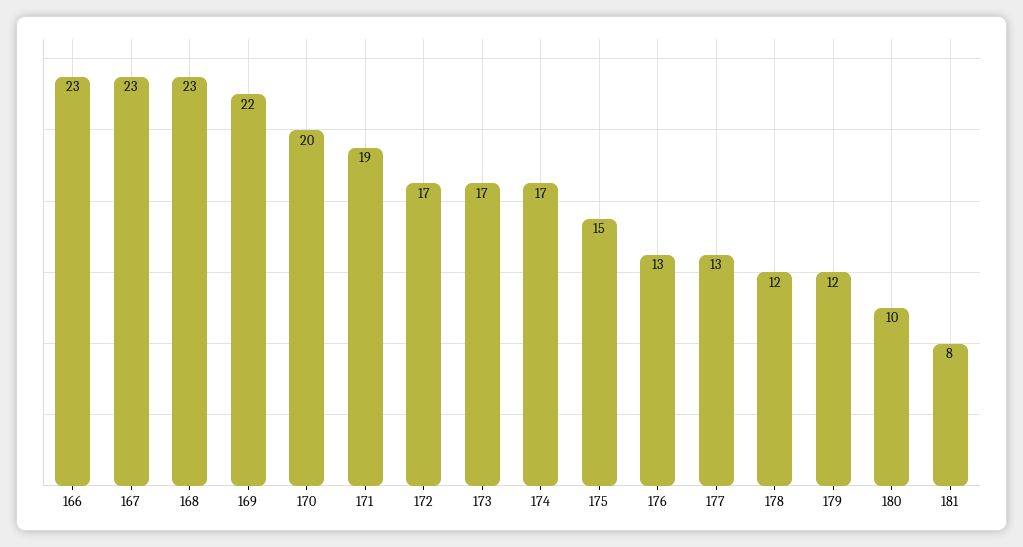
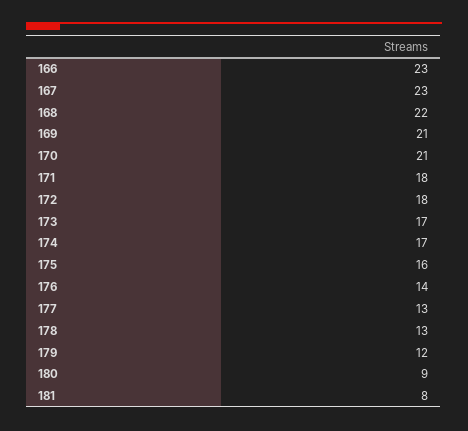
168: 23 -> 22
169: 22 -> 21
170: 20 -> 21
171: 19 -> 18
172: 17 -> 18
175: 15 -> 16
176: 13 -> 14
178: 12 -> 13
180: 10 -> 9

